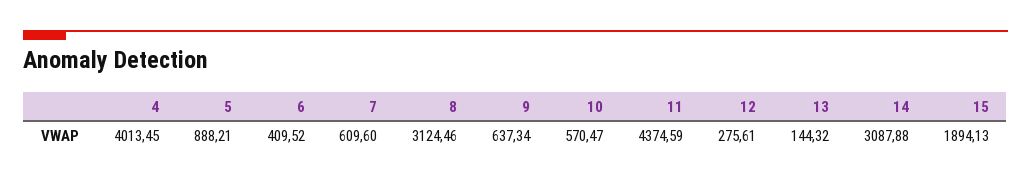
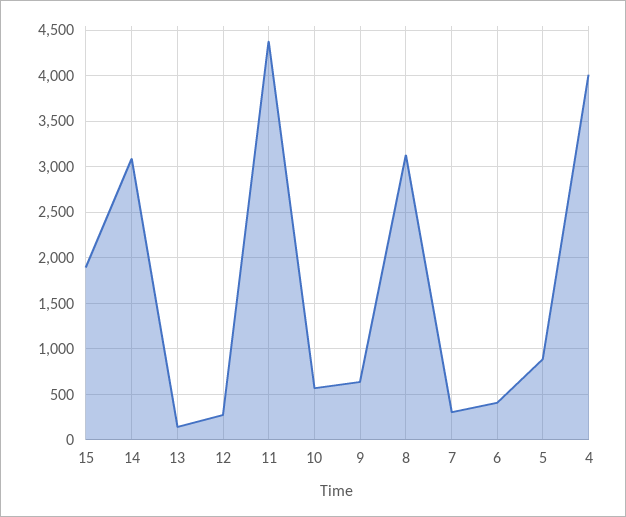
7: 609.6 -> 300

